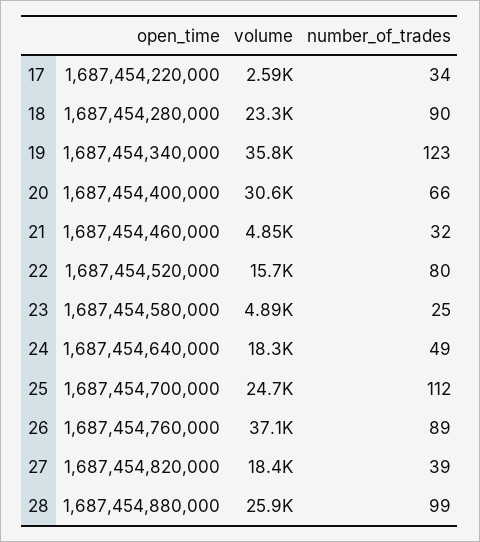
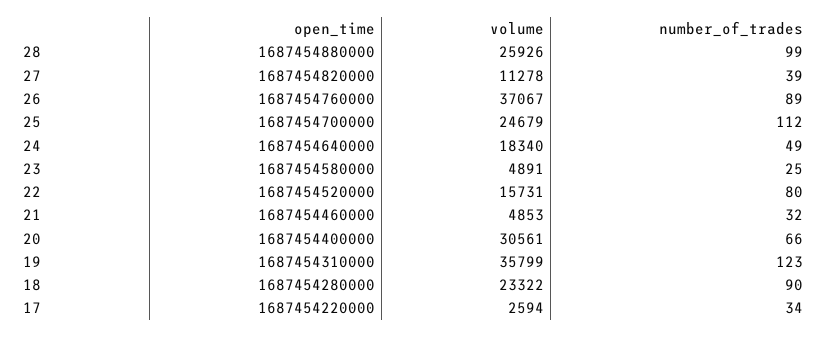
open_time, 19: 1687454340000 -> 1687454310000
volume, 27: 18400 -> 11278

